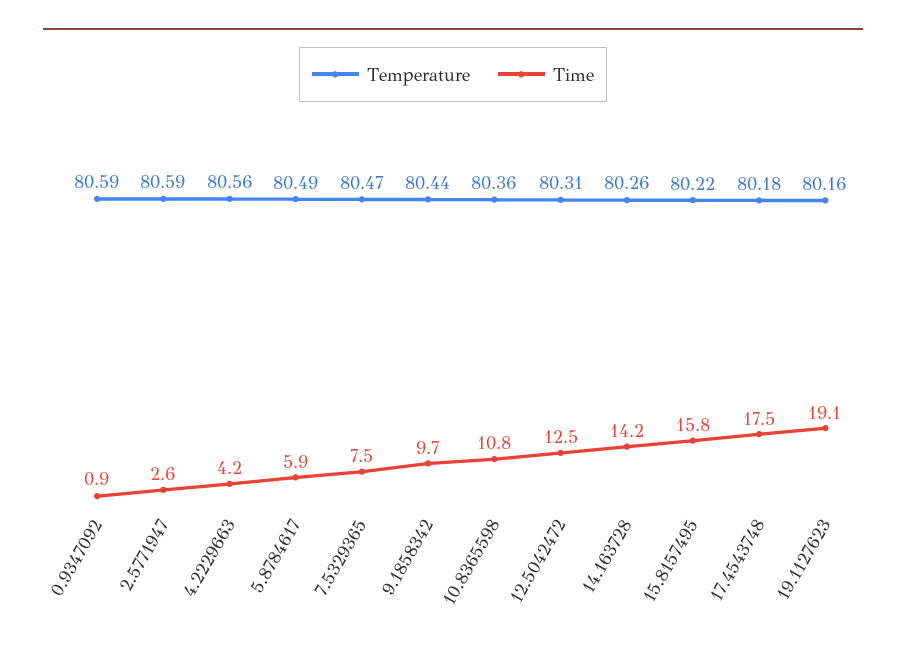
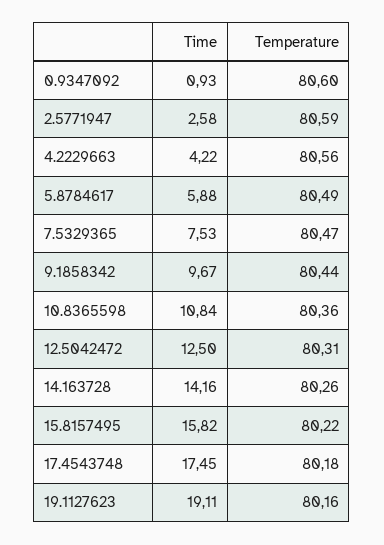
Temperature, 0.9347092: 80.59 -> 80.6

